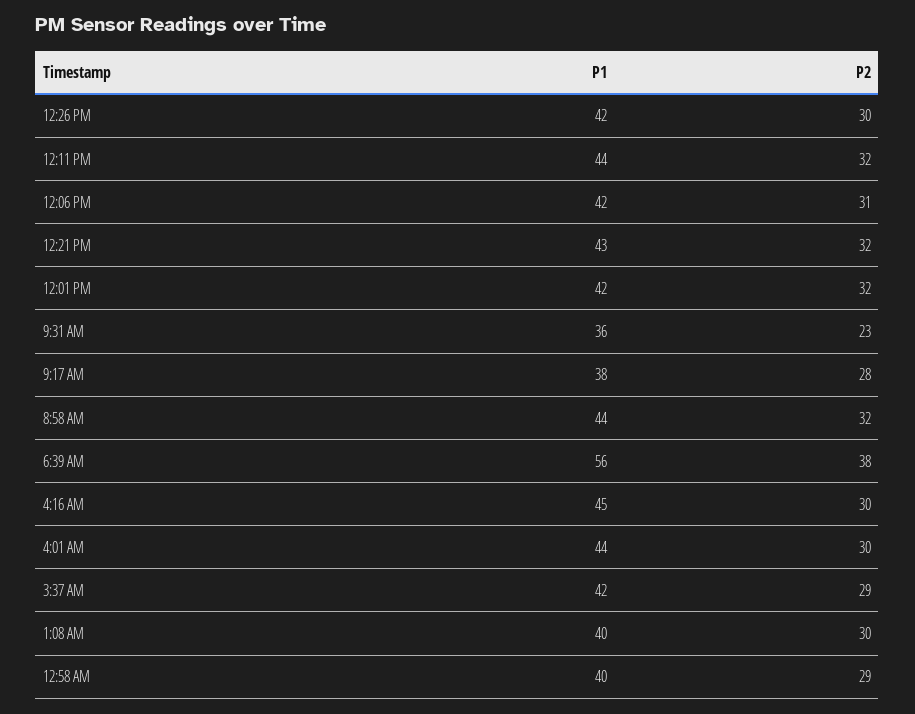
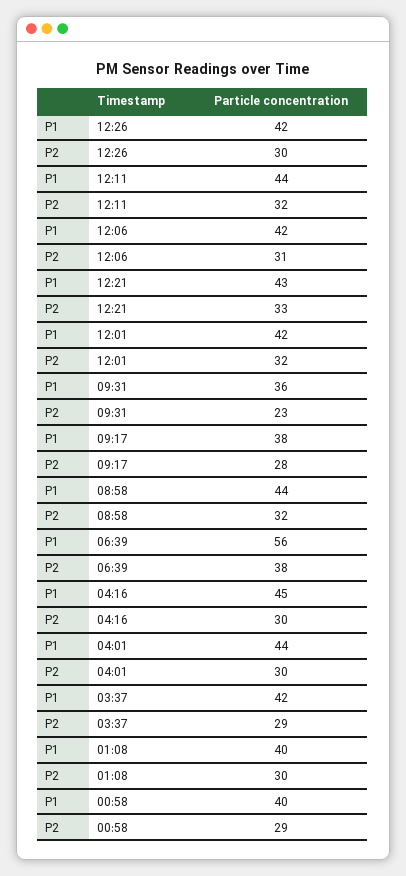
P2, 12:21 PM: 32 -> 33

